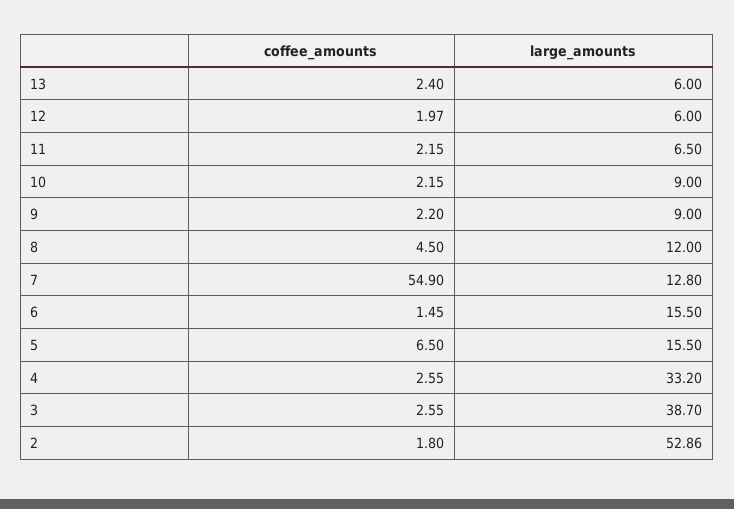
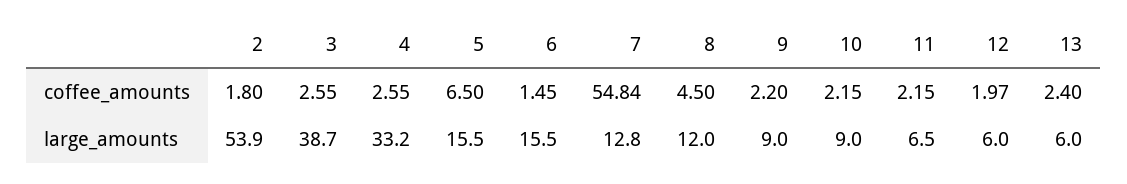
coffee_amounts, 7: 54.9 -> 54.84
large_amounts, 2: 52.86 -> 53.9

